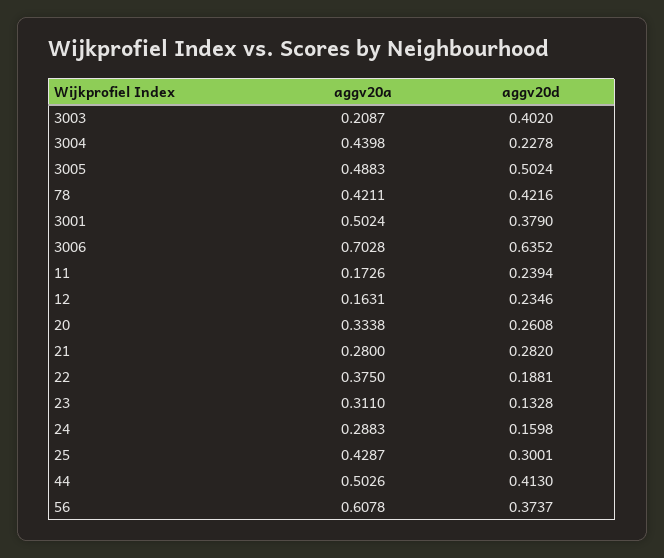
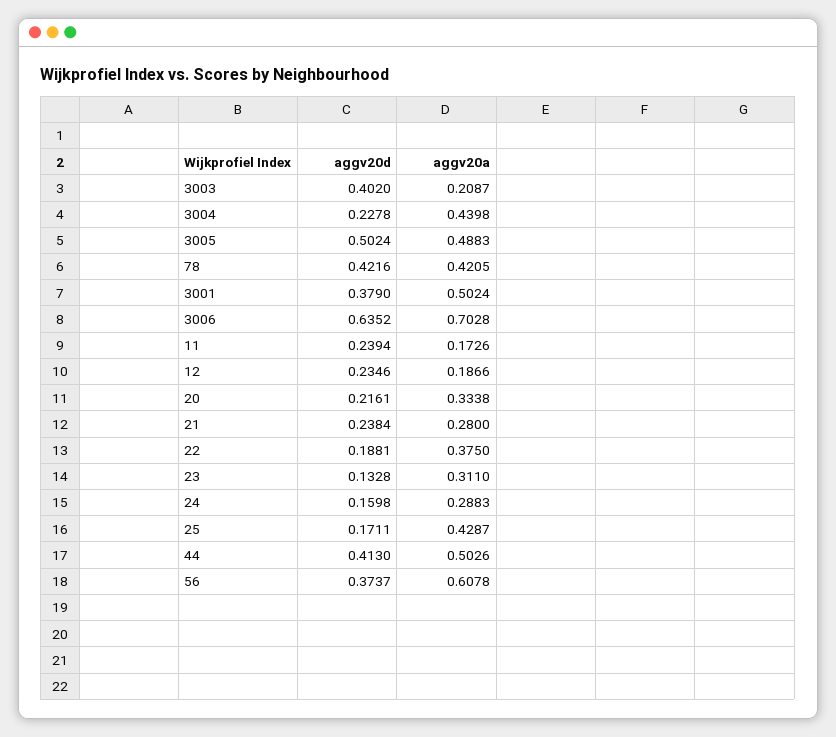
aggv20a, 78: 0.4211 -> 0.4205
aggv20a, 12: 0.1631 -> 0.1866
aggv20d, 20: 0.2608 -> 0.2161
aggv20d, 21: 0.282 -> 0.2384
aggv20d, 25: 0.3001 -> 0.1711

